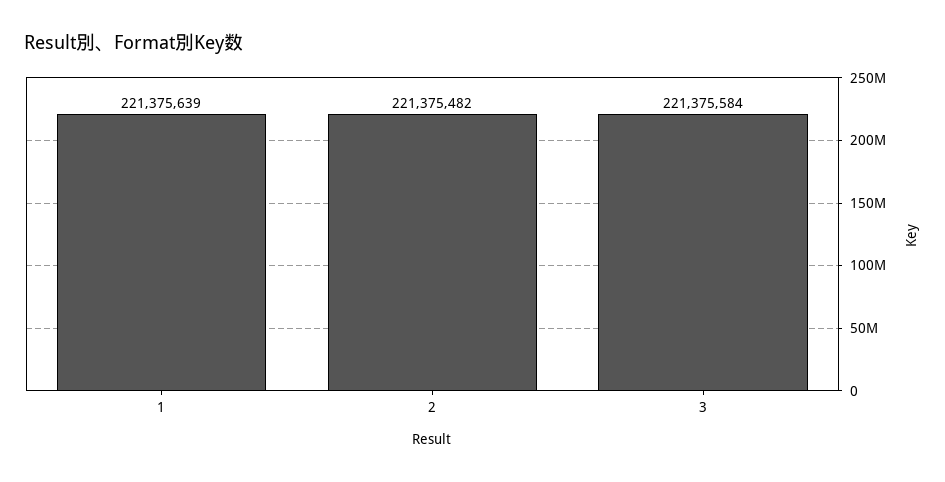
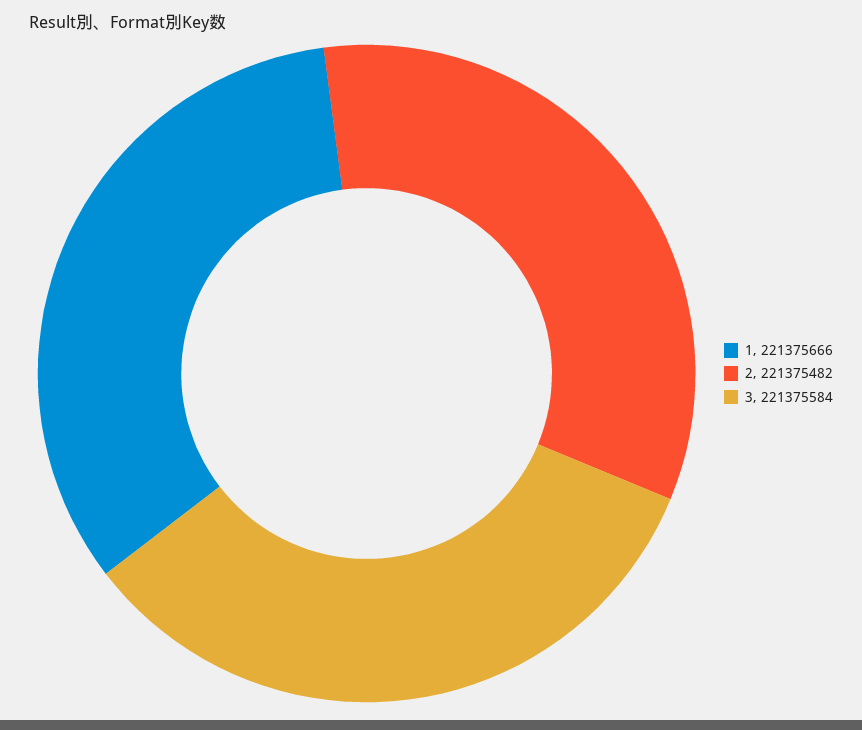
1: 221375639 -> 221375666

